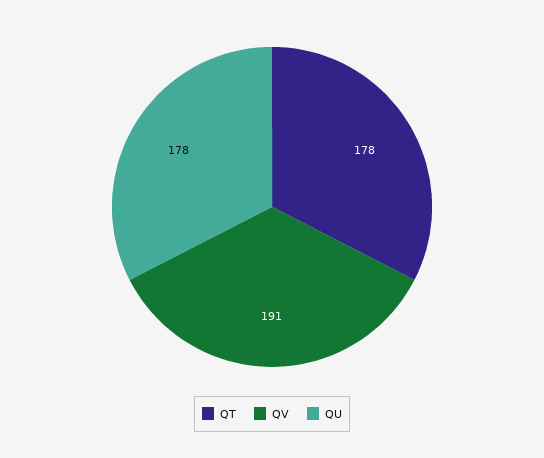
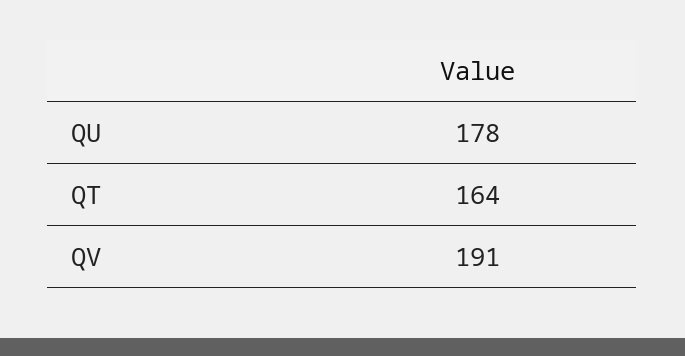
QT: 178 -> 164

